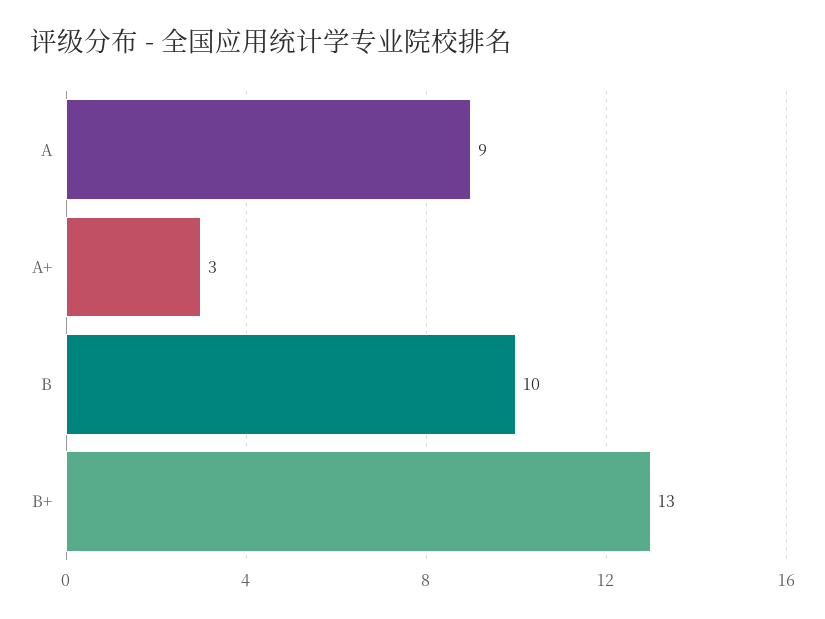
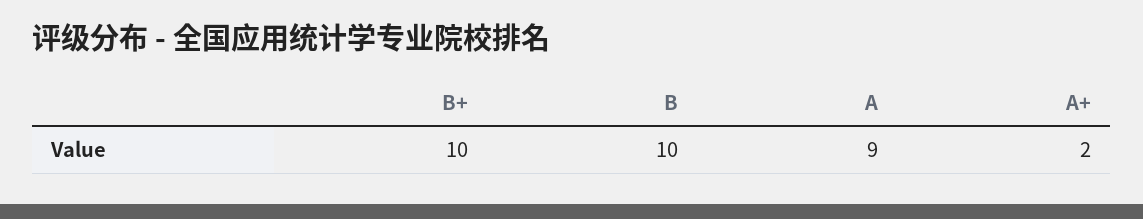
A+: 3 -> 2
B+: 13 -> 10

